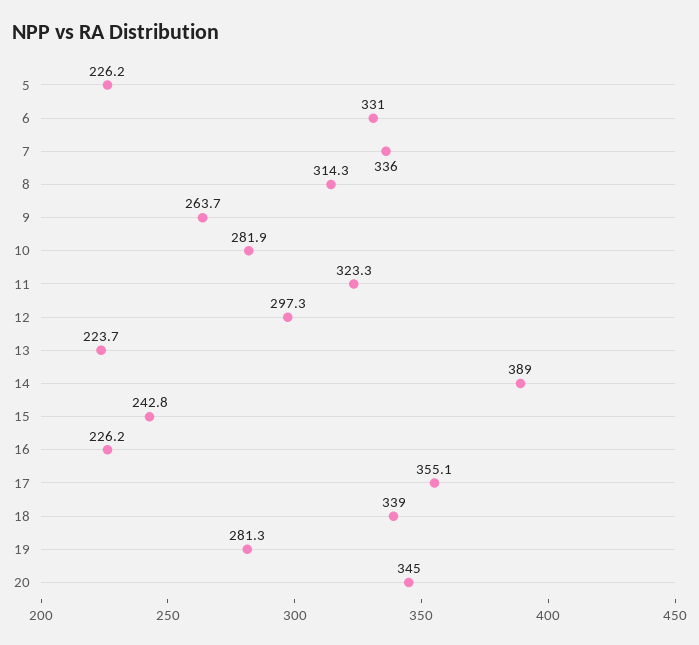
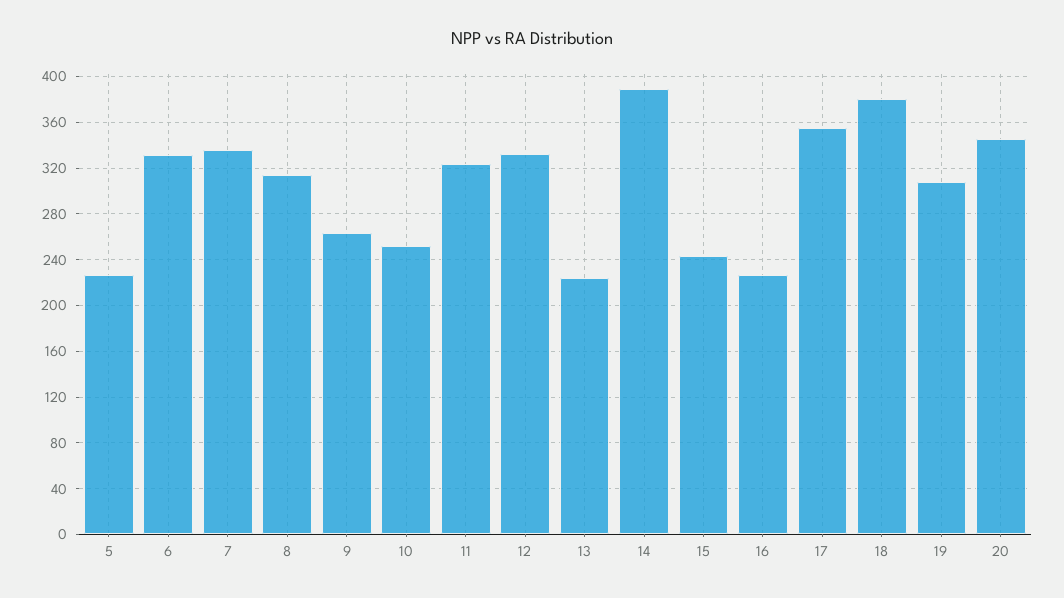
10: 281.9 -> 250
12: 297.3 -> 330
18: 339 -> 380
19: 281.3 -> 310

